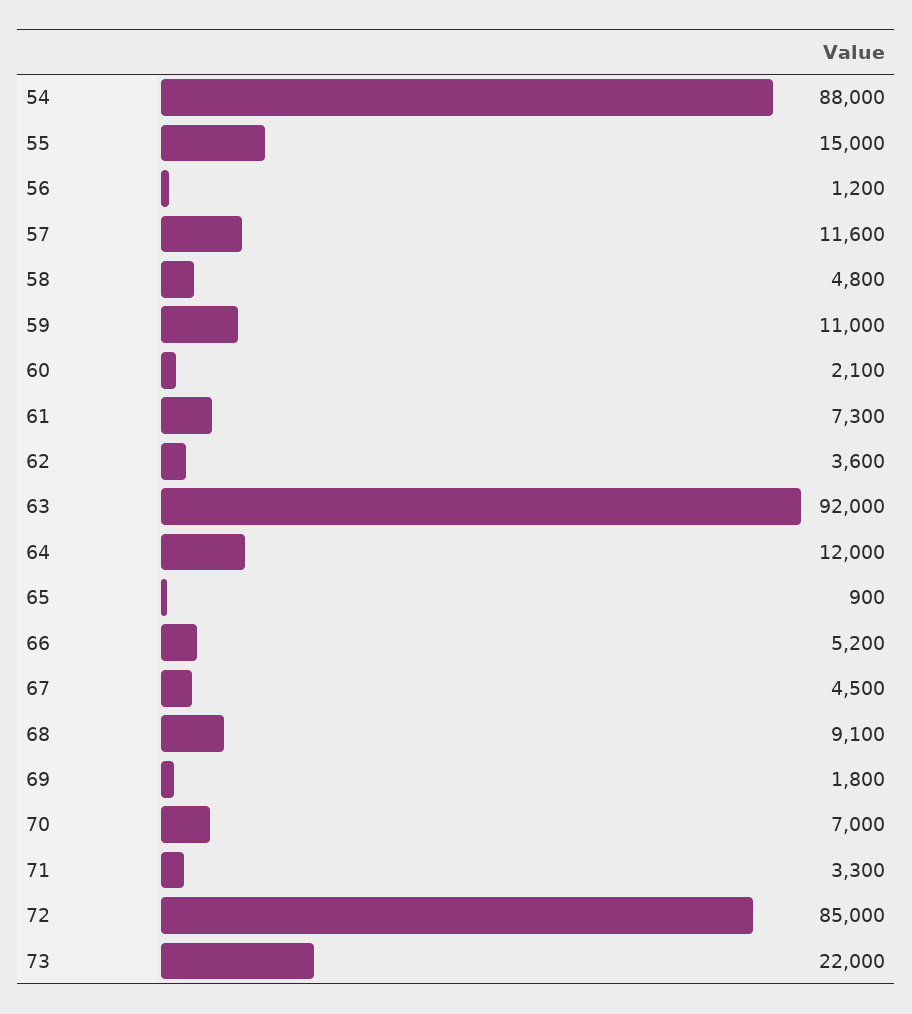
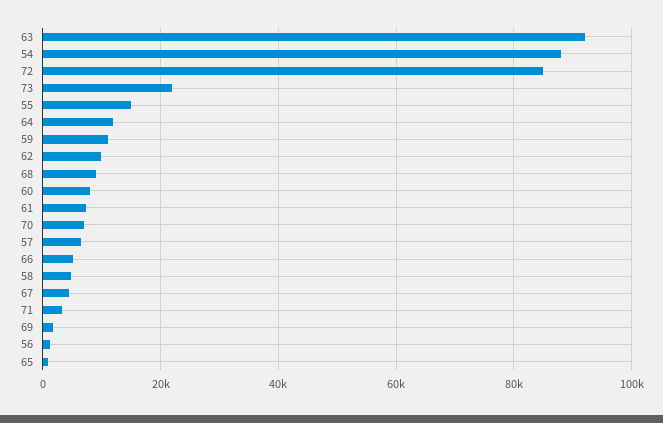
57: 11600 -> 6000
60: 2100 -> 8000
62: 3600 -> 10000

